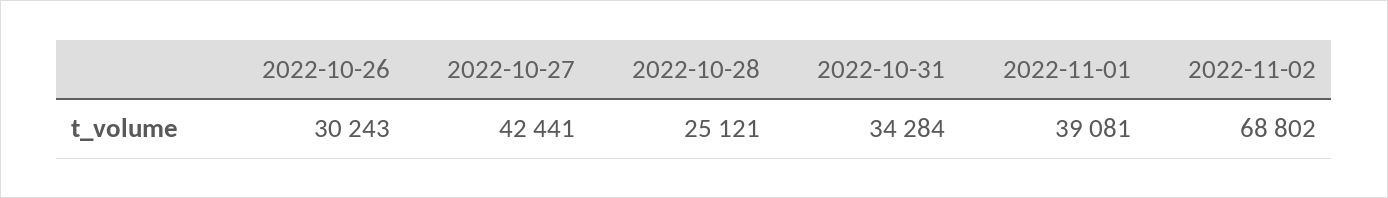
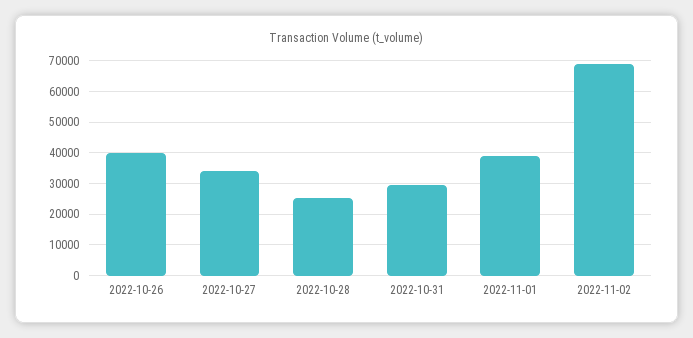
2022-10-26: 30243 -> 40000
2022-10-27: 42441 -> 34000
2022-10-31: 34284 -> 30000

